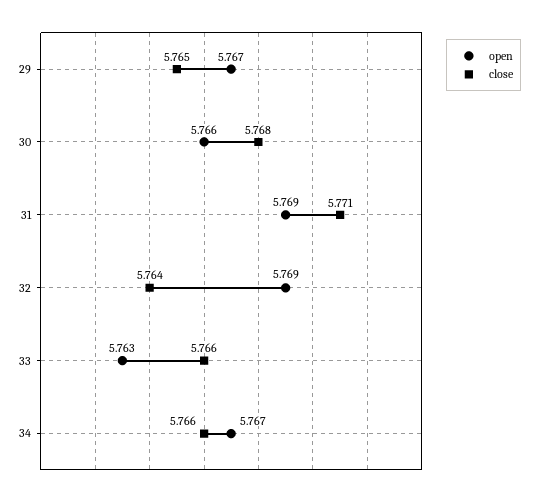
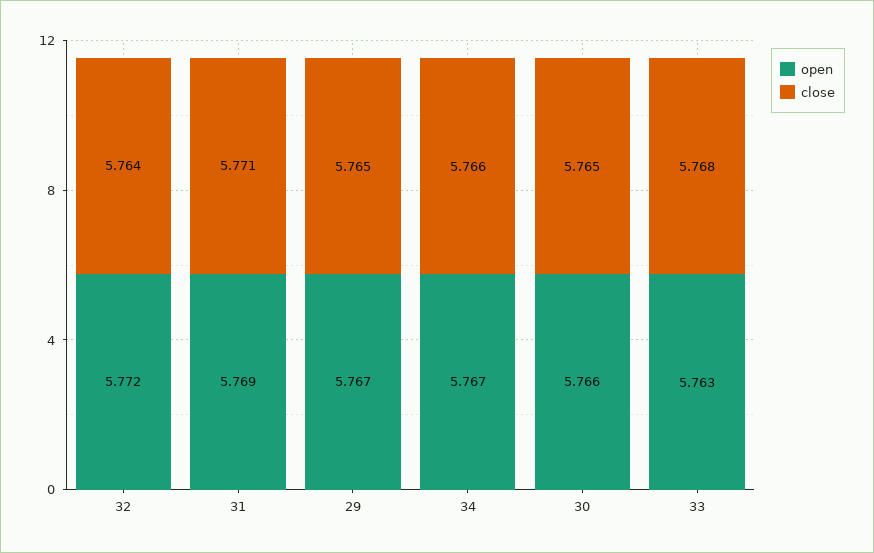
close, 30: 5.768 -> 5.765
open, 32: 5.769 -> 5.772
close, 33: 5.766 -> 5.768

